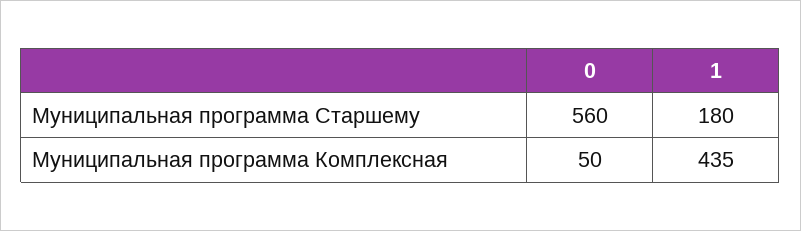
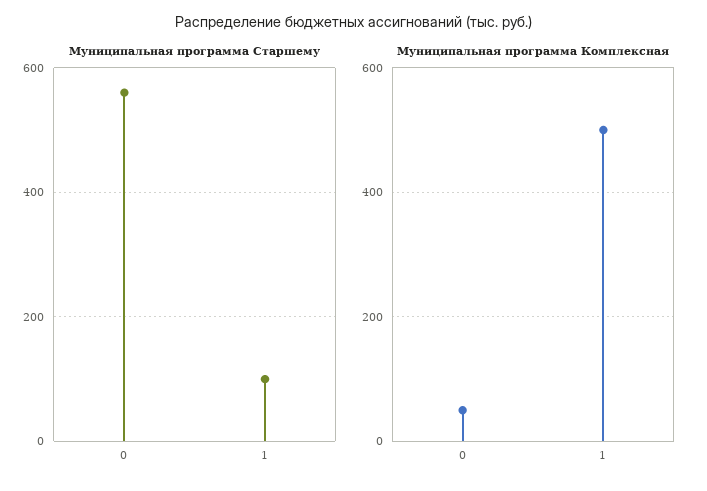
Муниципальная программа Старшему, 1: 180 -> 100
Муниципальная программа Комплексная, 1: 435 -> 500

